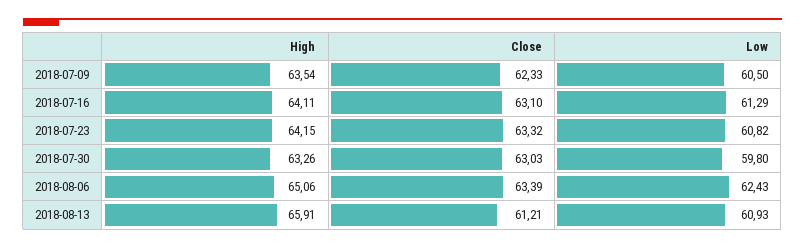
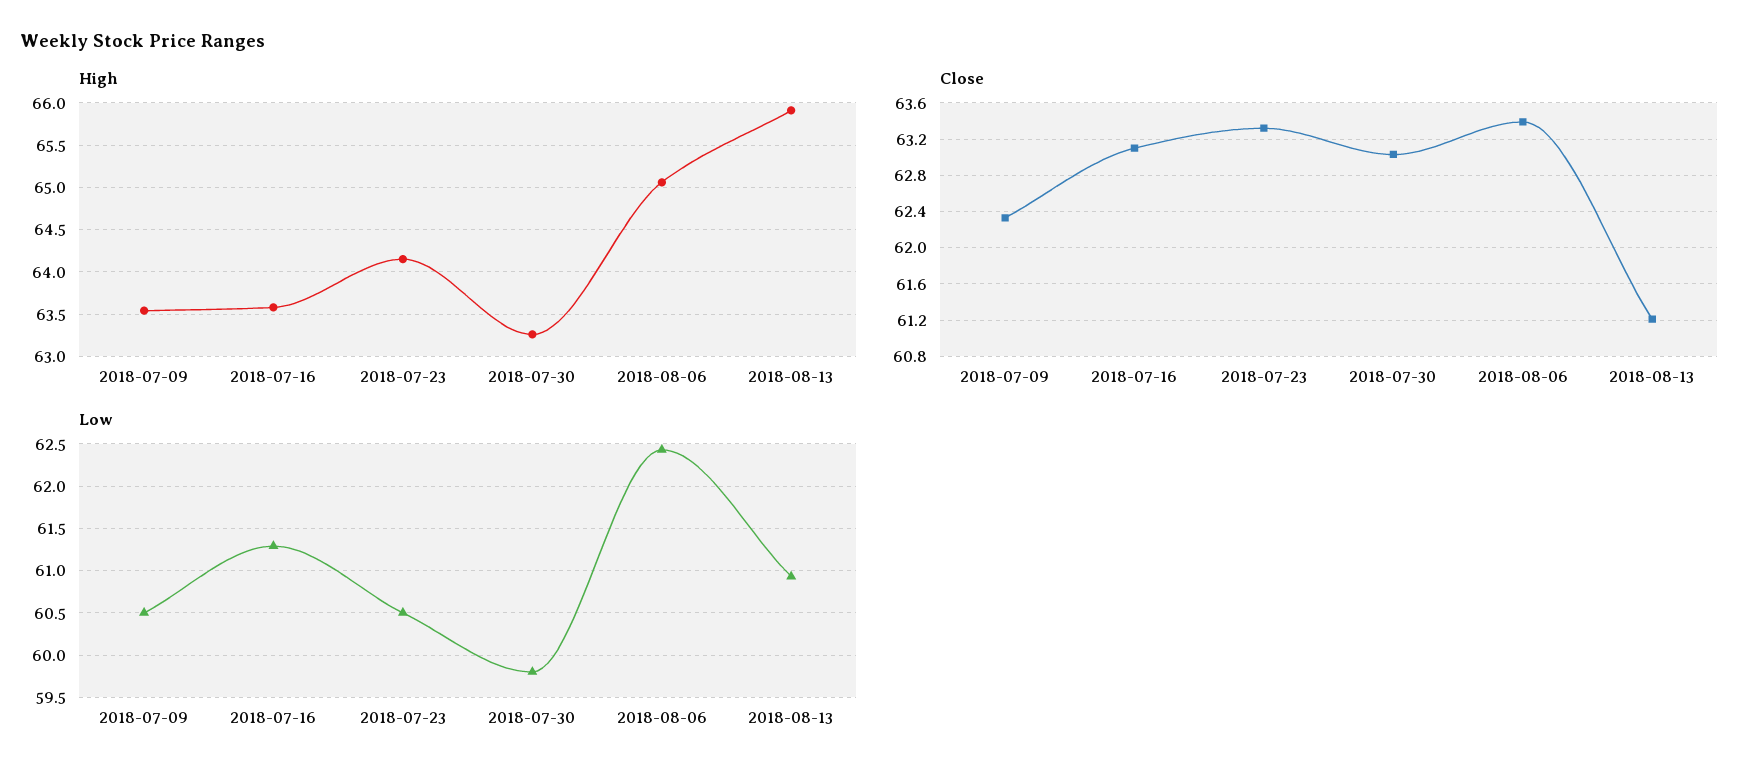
High, 2018-07-16: 64.11 -> 63.6
Low, 2018-07-23: 60.82 -> 60.5

